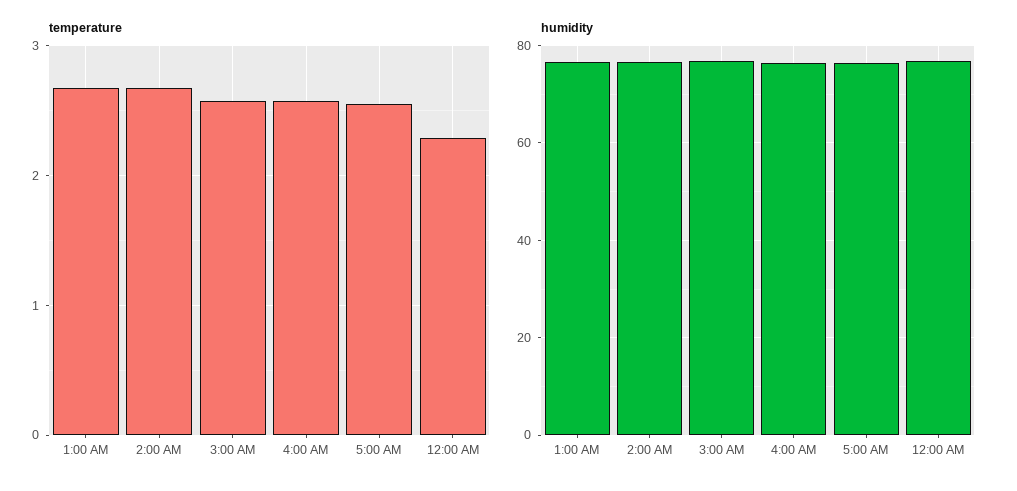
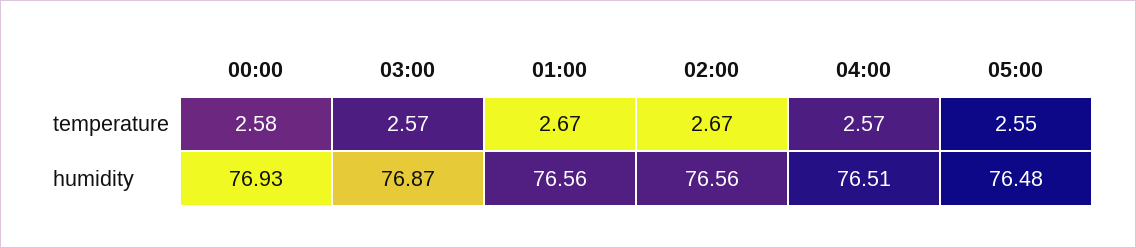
temperature, 12:00 AM: 2.3 -> 2.58

